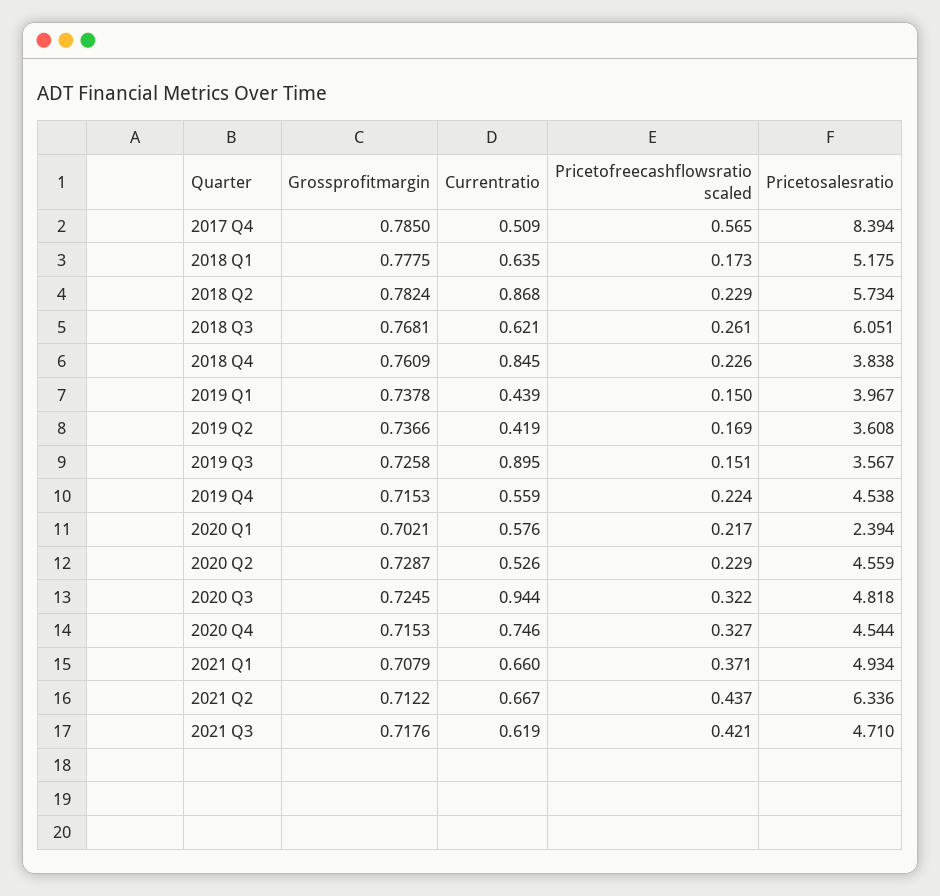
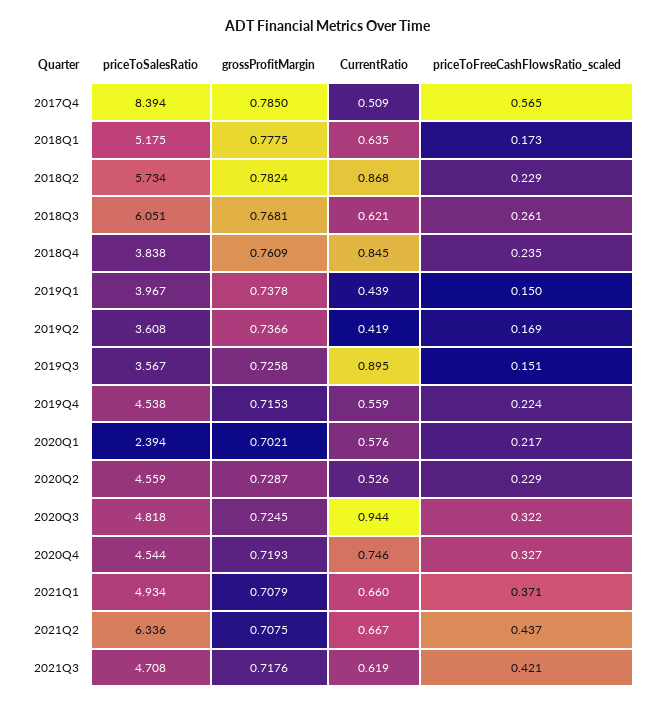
Pricetofreecashflowsratio scaled, 2018 Q4: 0.226 -> 0.235
Grossprofitmargin, 2020 Q4: 0.7153 -> 0.7193
Grossprofitmargin, 2021 Q2: 0.7122 -> 0.7075
Pricetosalesratio, 2021 Q3: 4.71 -> 4.708

